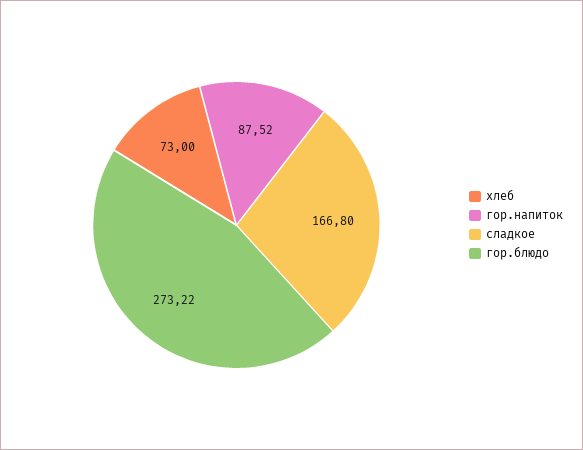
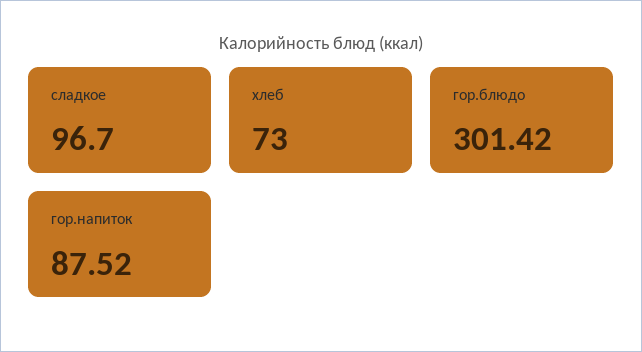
сладкое: 166.8 -> 96.7
гор.блюдо: 273.22 -> 301.42

